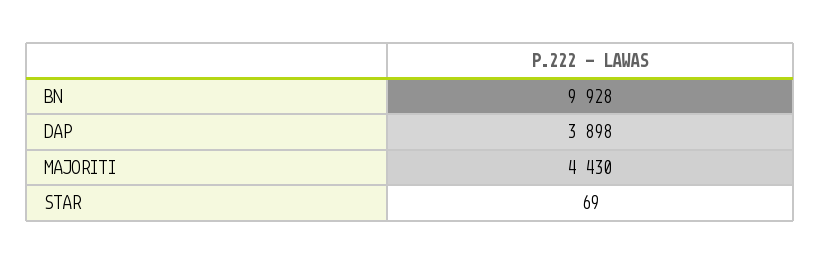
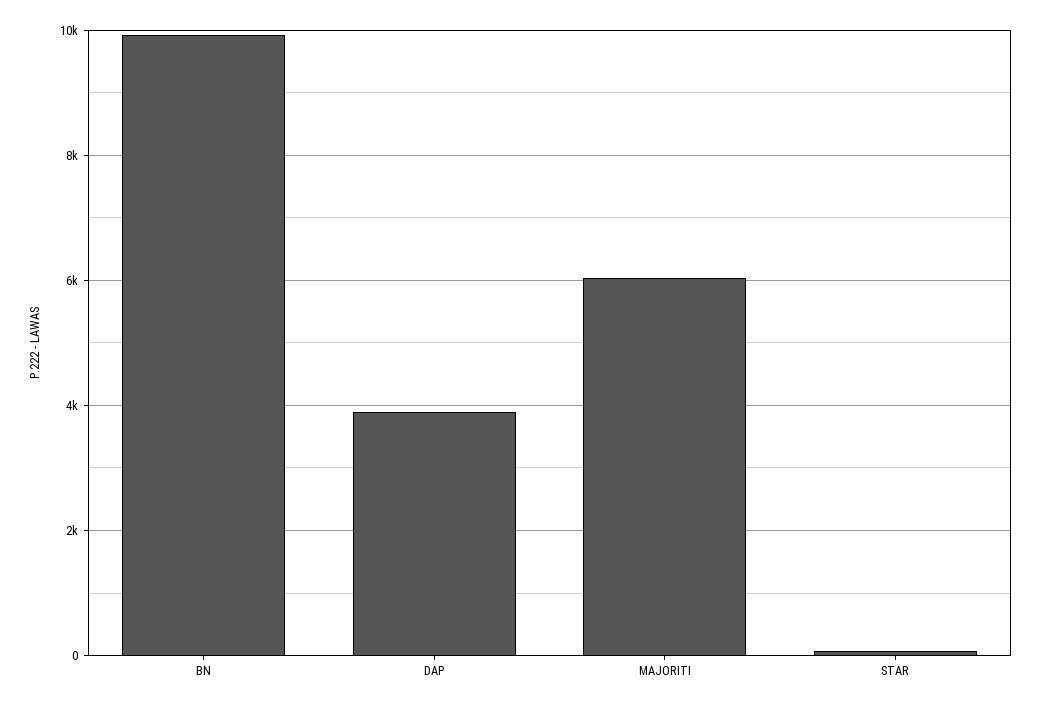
MAJORITI: 4430 -> 6000

